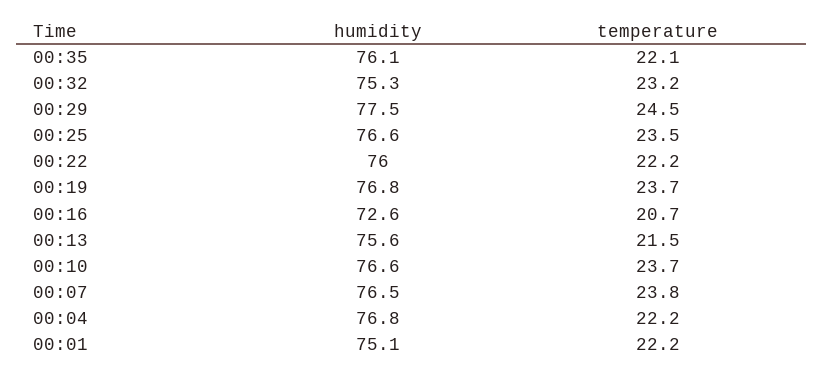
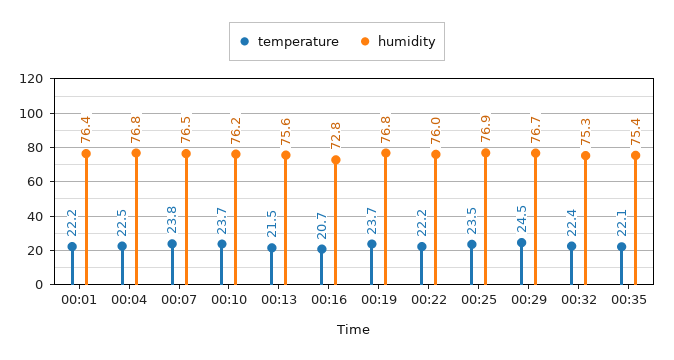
humidity, 00:35: 76.1 -> 75.4
temperature, 00:32: 23.2 -> 22.4
humidity, 00:29: 77.5 -> 76.7
humidity, 00:25: 76.6 -> 76.9
humidity, 00:16: 72.6 -> 72.8
humidity, 00:10: 76.6 -> 76.2
temperature, 00:04: 22.2 -> 22.5
humidity, 00:01: 75.1 -> 76.4

